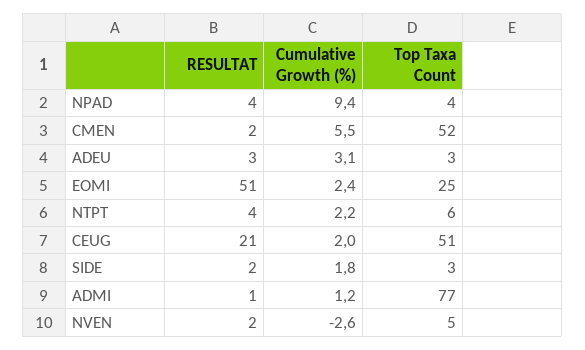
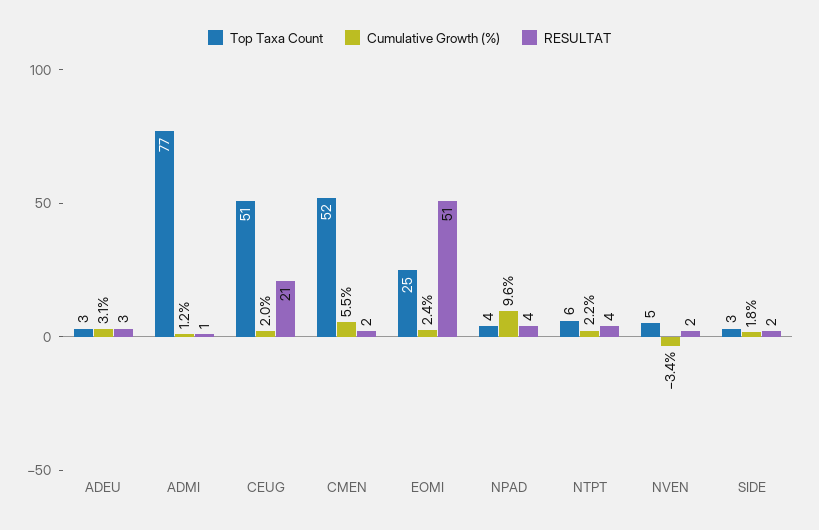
Cumulative Growth (%), NPAD: 9.4 -> 9.6
Cumulative Growth (%), NVEN: -2.6 -> -3.4

